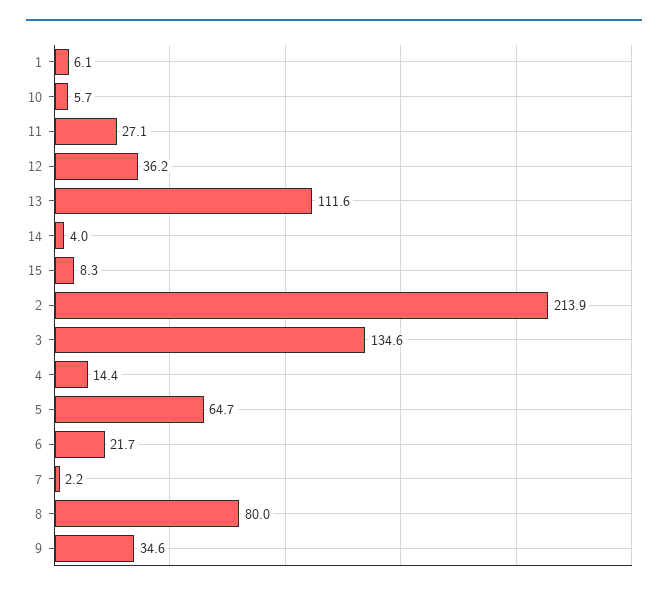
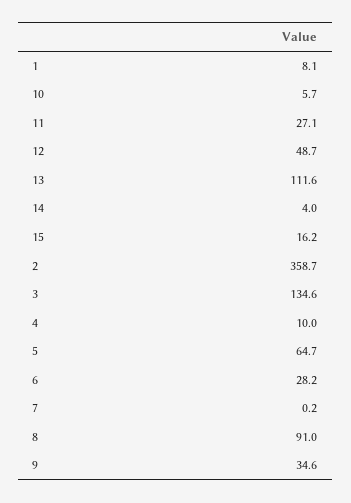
1: 6.1 -> 8.1
12: 36.2 -> 48.7
15: 8.3 -> 16.2
2: 213.9 -> 358.7
4: 14.4 -> 10
6: 21.7 -> 28.2
7: 2.2 -> 0.2
8: 80 -> 91

